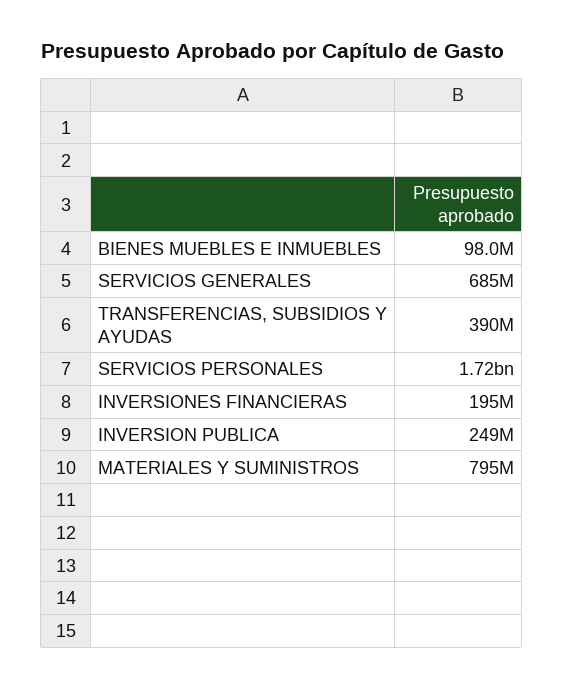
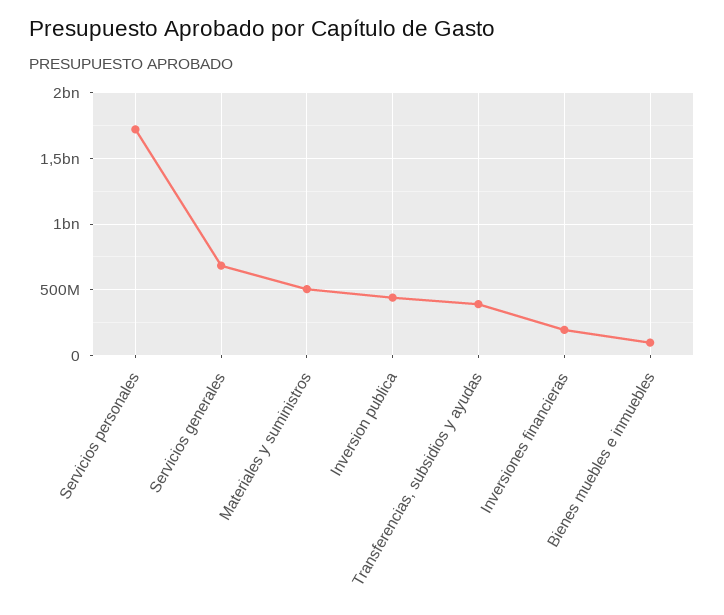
INVERSION PUBLICA: 249000000 -> 450000000
MATERIALES Y SUMINISTROS: 795000000 -> 500000000

